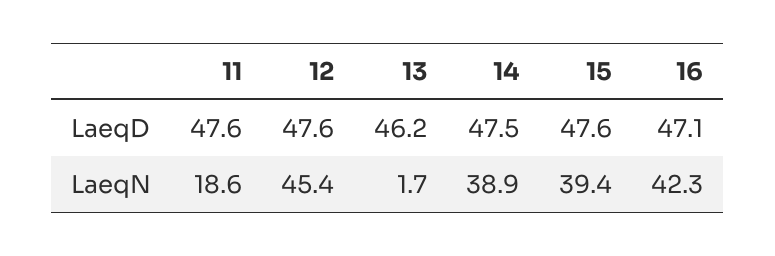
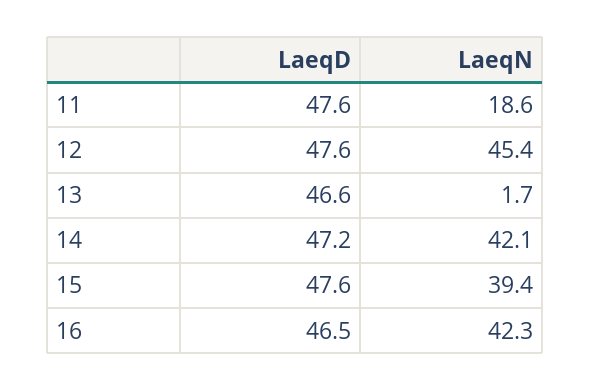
13, LaeqD: 46.2 -> 46.6
14, LaeqD: 47.5 -> 47.2
16, LaeqD: 47.1 -> 46.5
14, LaeqN: 38.9 -> 42.1

